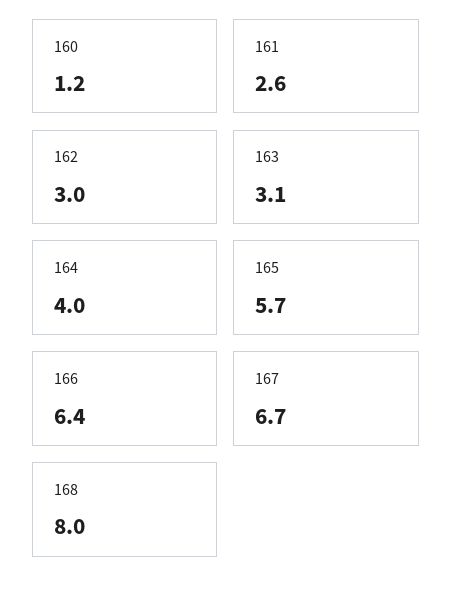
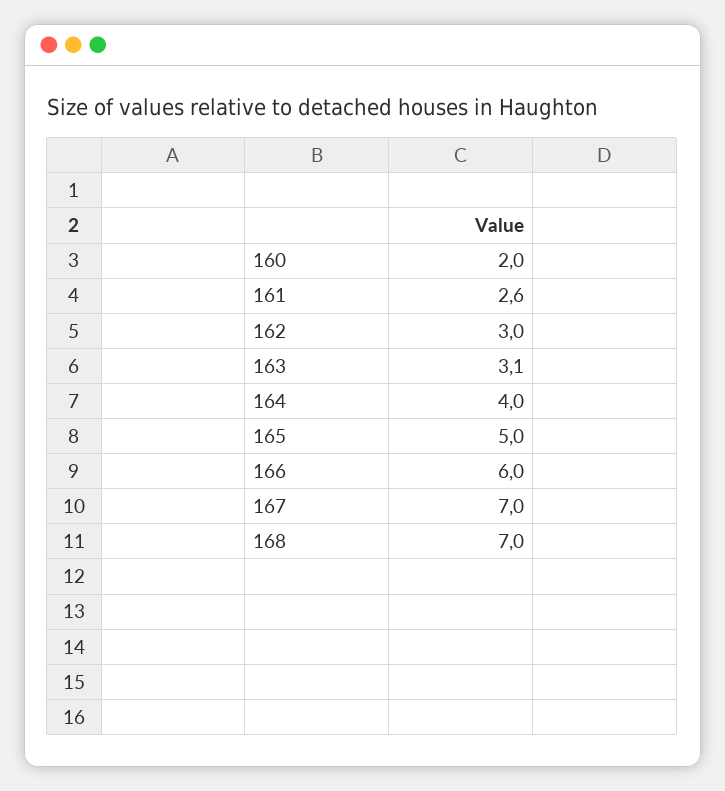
160: 1.2 -> 2
165: 5.7 -> 5
166: 6.4 -> 6
167: 6.7 -> 7
168: 8 -> 7

